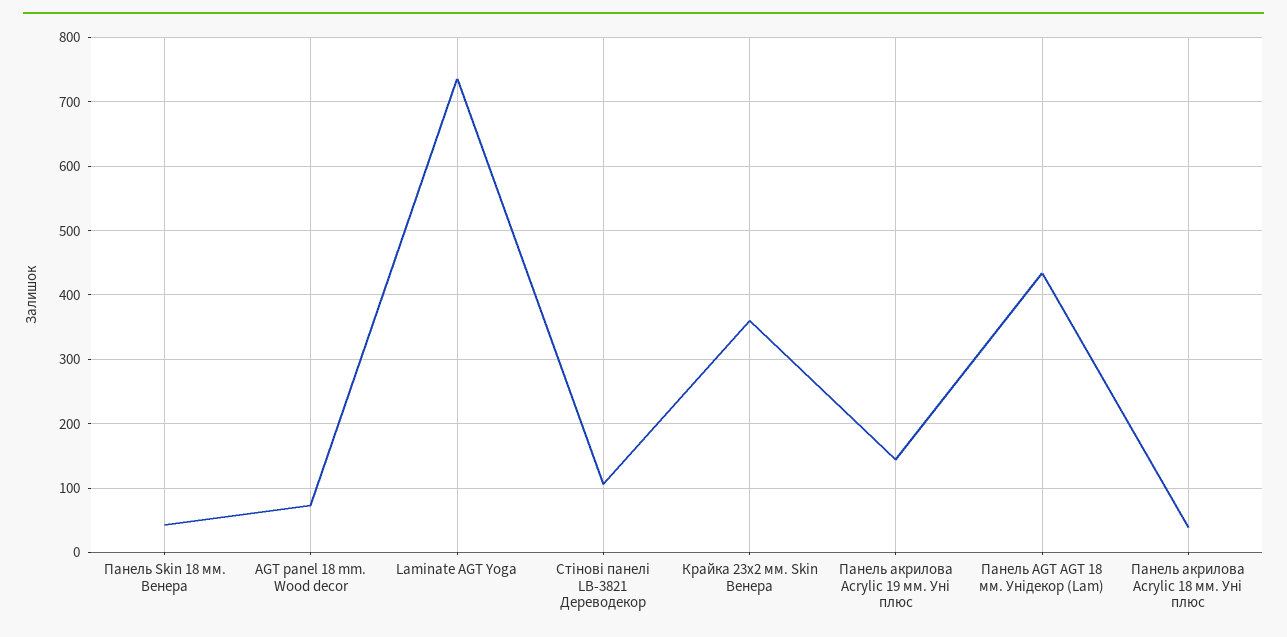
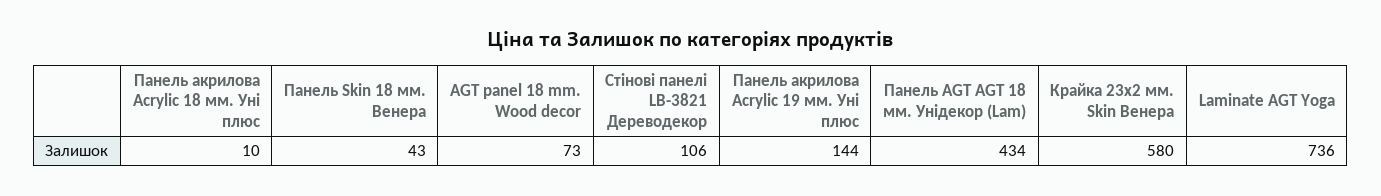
Крайка 23x2 мм. Skin Венера: 360 -> 580
Панель акрилова Acrylic 18 мм. Уні плюс: 40 -> 10

